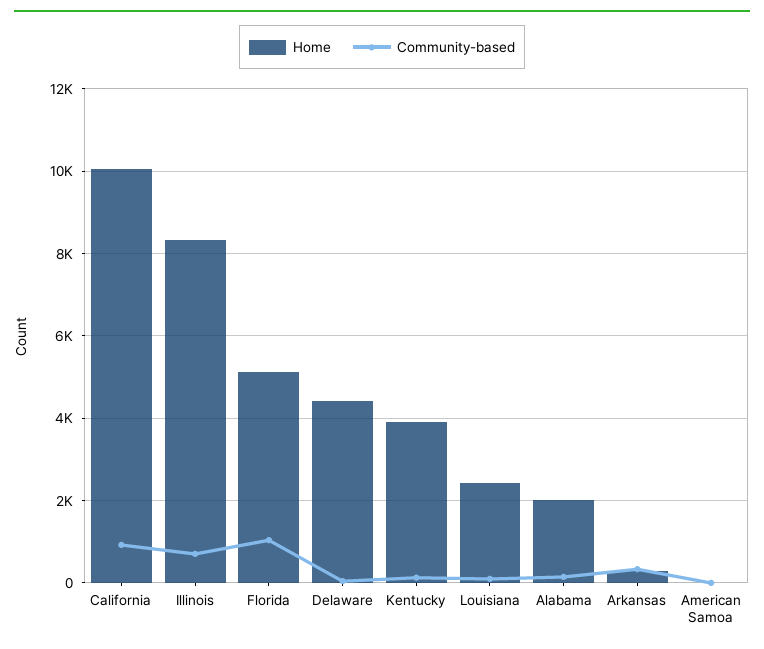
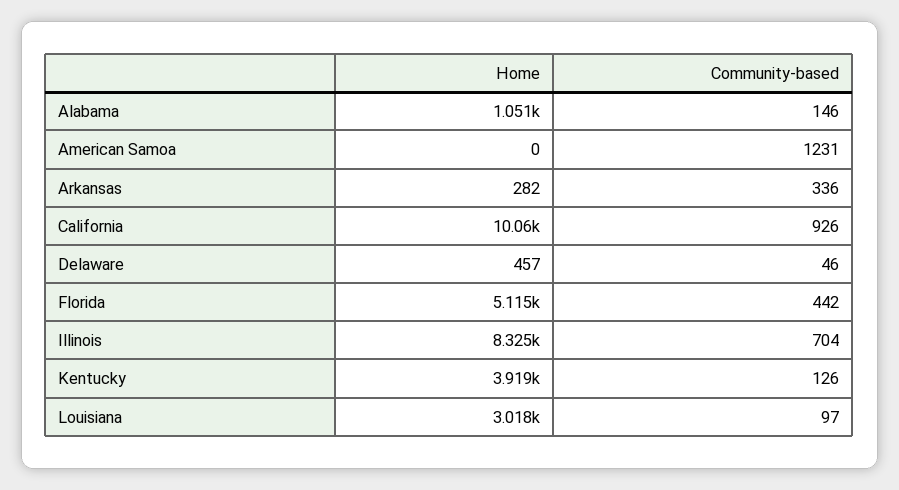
Community-based, Florida: 1000 -> 442
Home, Delaware: 4400 -> 457
Home, Louisiana: 2400 -> 3018
Home, Alabama: 2000 -> 1051
Community-based, American Samoa: 0 -> 1231

